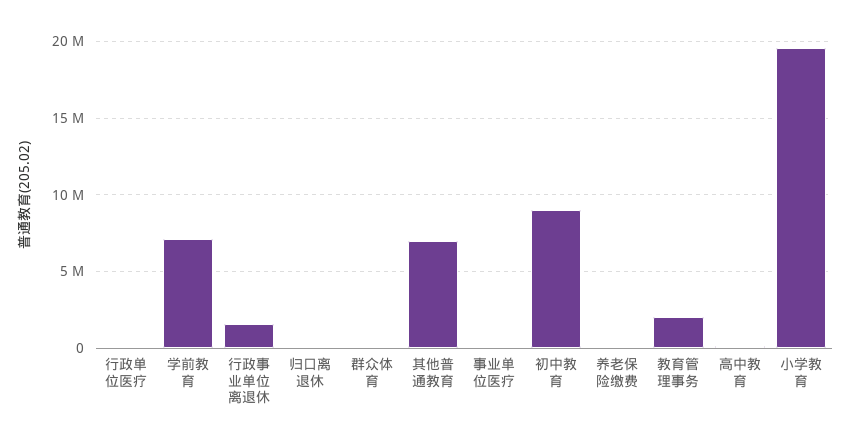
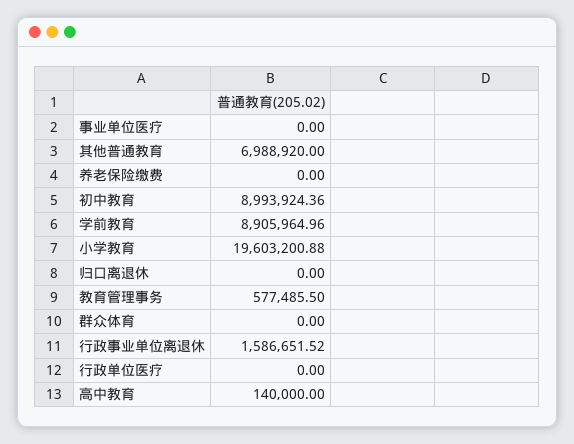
学前教育: 7000000 -> 8905964.96
教育管理事务: 2000000 -> 577485.5

